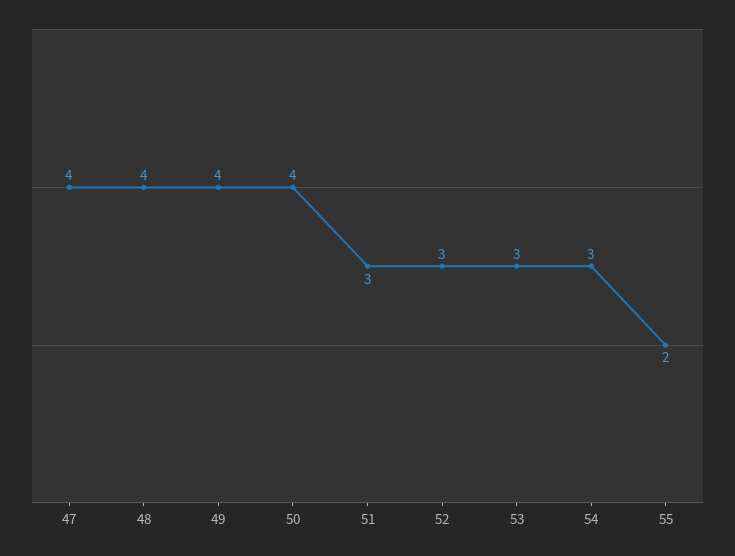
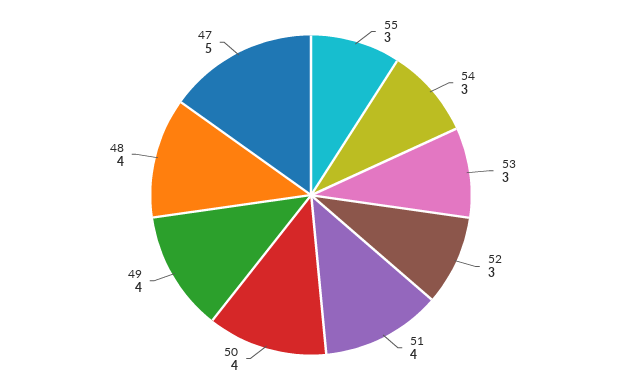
47: 4 -> 5
51: 3 -> 4
55: 2 -> 3

